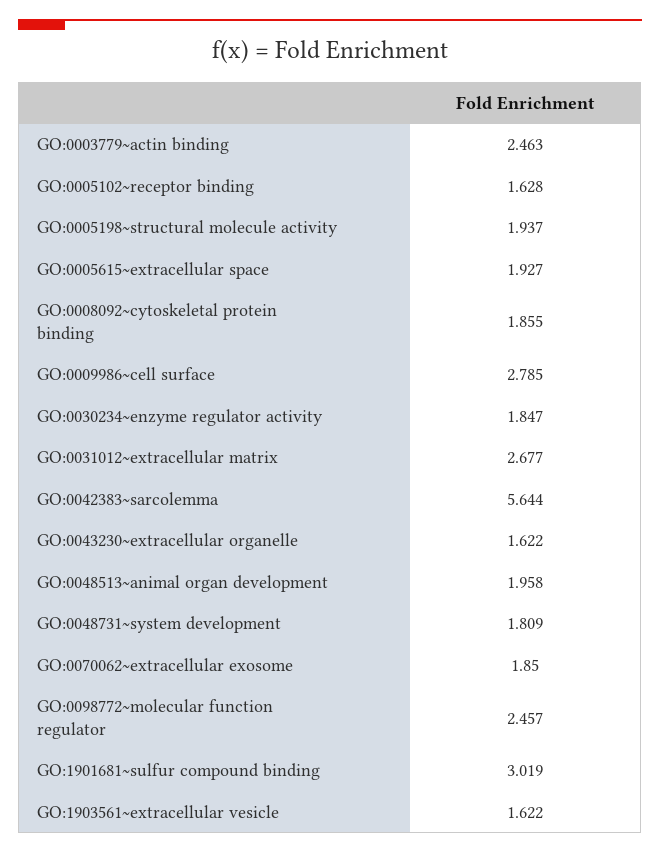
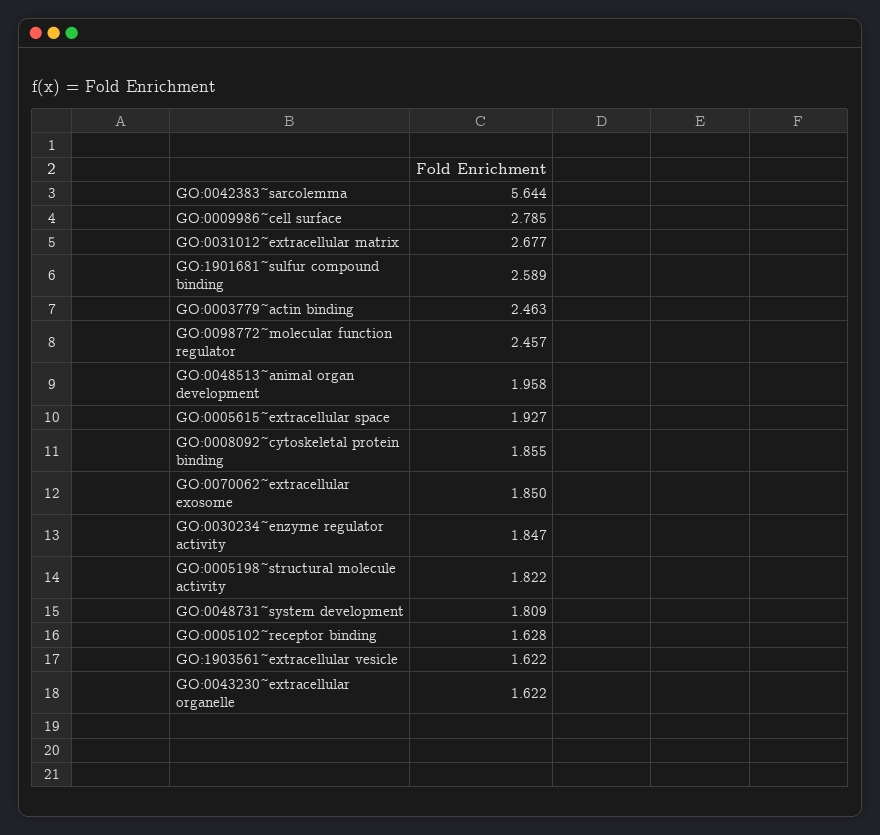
GO:0005198~structural molecule activity: 1.937 -> 1.822
GO:1901681~sulfur compound binding: 3.019 -> 2.589

